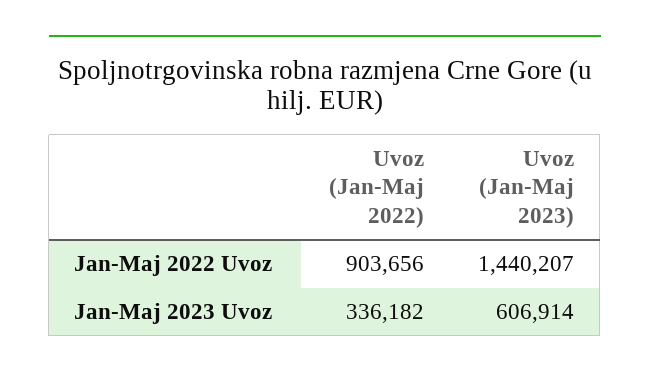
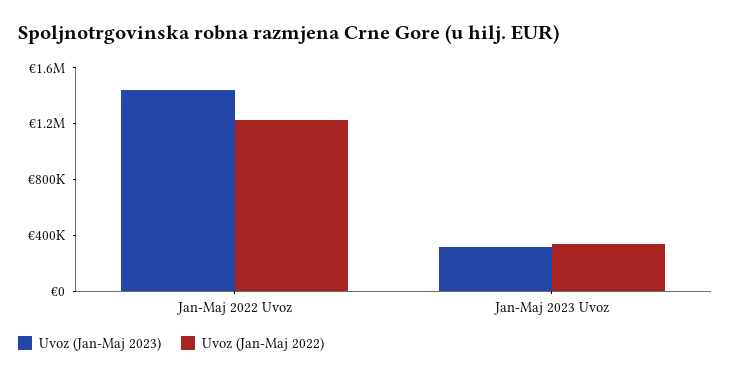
Uvoz (Jan-Maj 2022), Jan-Maj 2022 Uvoz: 903656 -> 1200000
Uvoz (Jan-Maj 2023), Jan-Maj 2023 Uvoz: 606914 -> 300000

